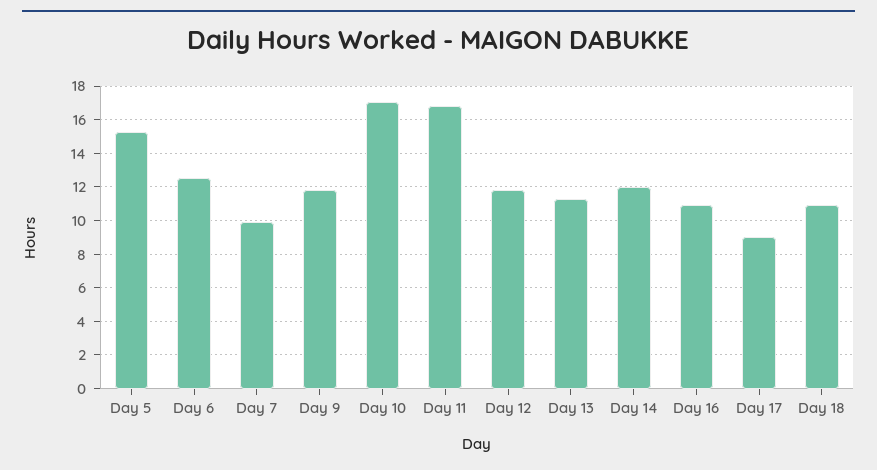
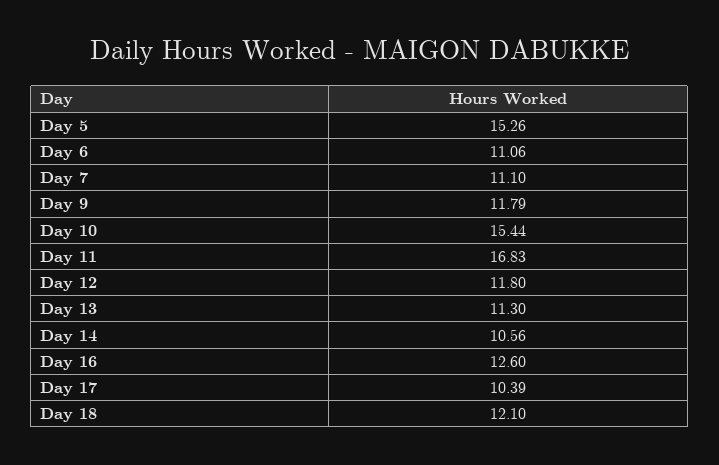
Day 6: 12.5 -> 11.06
Day 7: 10 -> 11.1
Day 10: 17 -> 15.44
Day 14: 12 -> 10.56
Day 16: 11 -> 12.6
Day 17: 9 -> 10.39
Day 18: 11 -> 12.1

